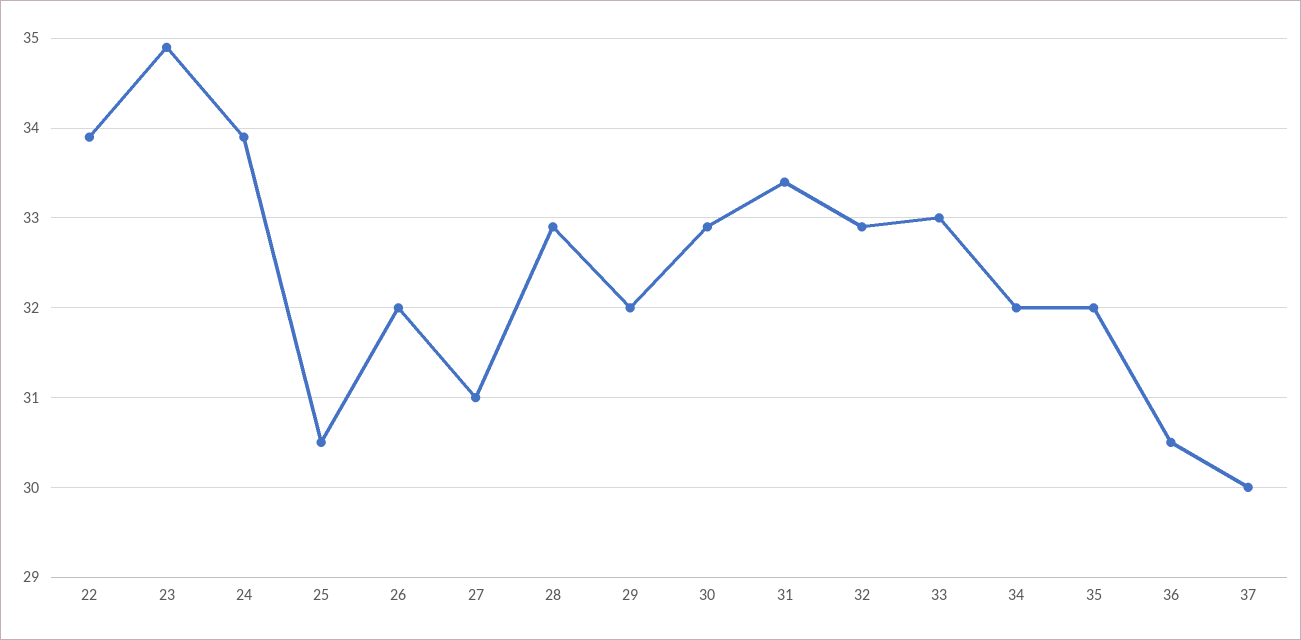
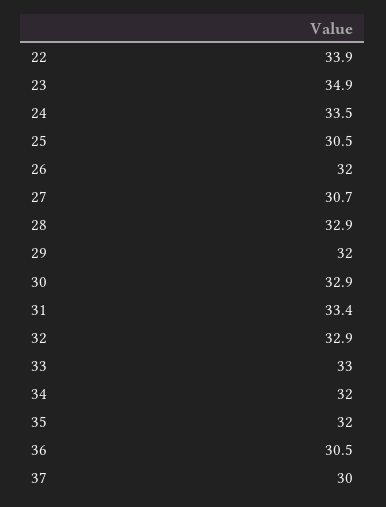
24: 33.9 -> 33.5
27: 31 -> 30.7

